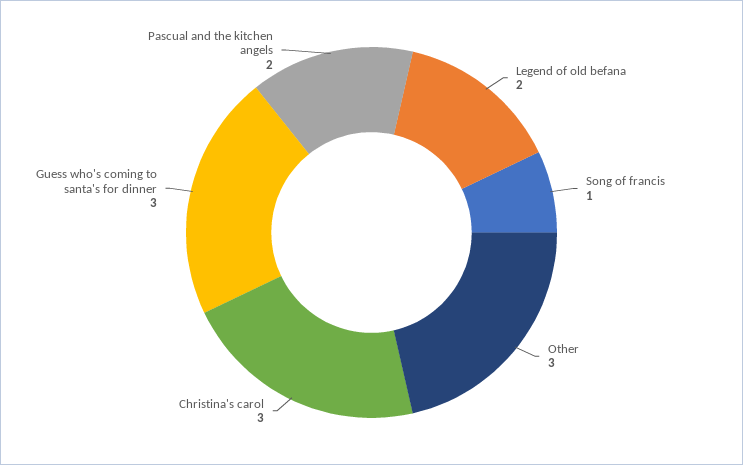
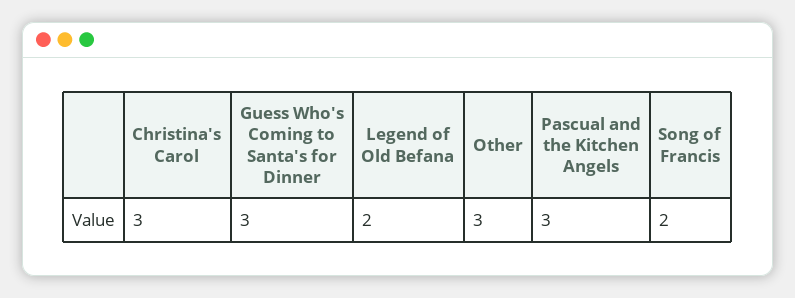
Song of francis: 1 -> 2
Pascual and the kitchen angels: 2 -> 3

